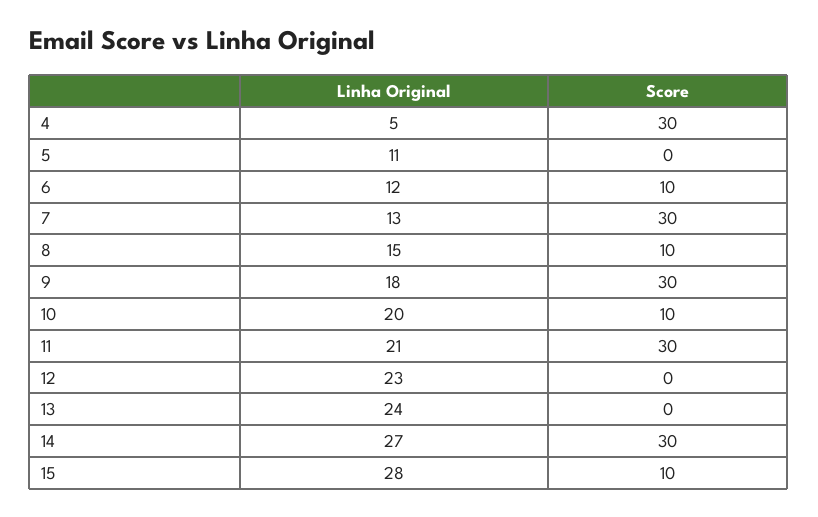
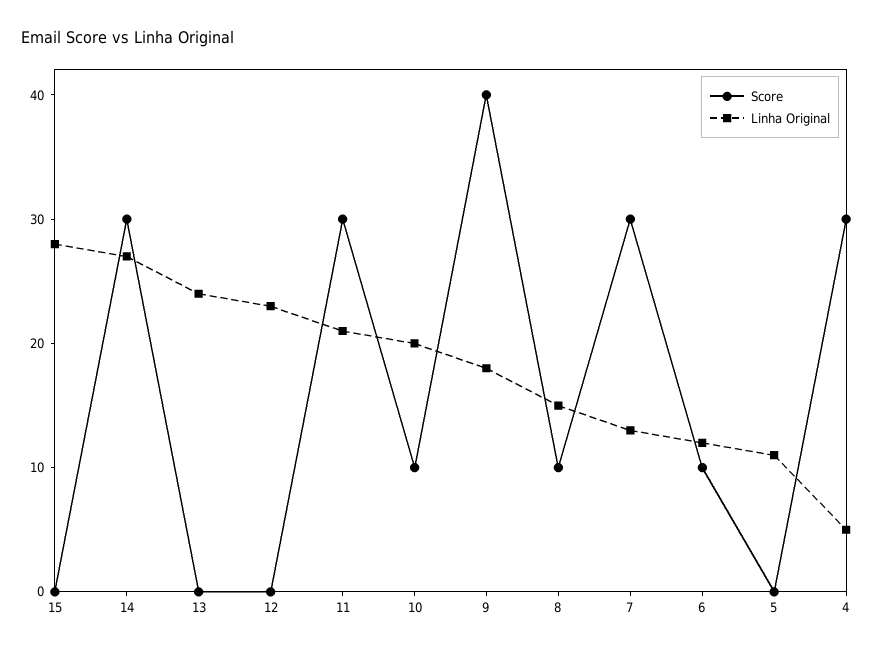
Score, 9: 30 -> 40
Score, 15: 10 -> 0

